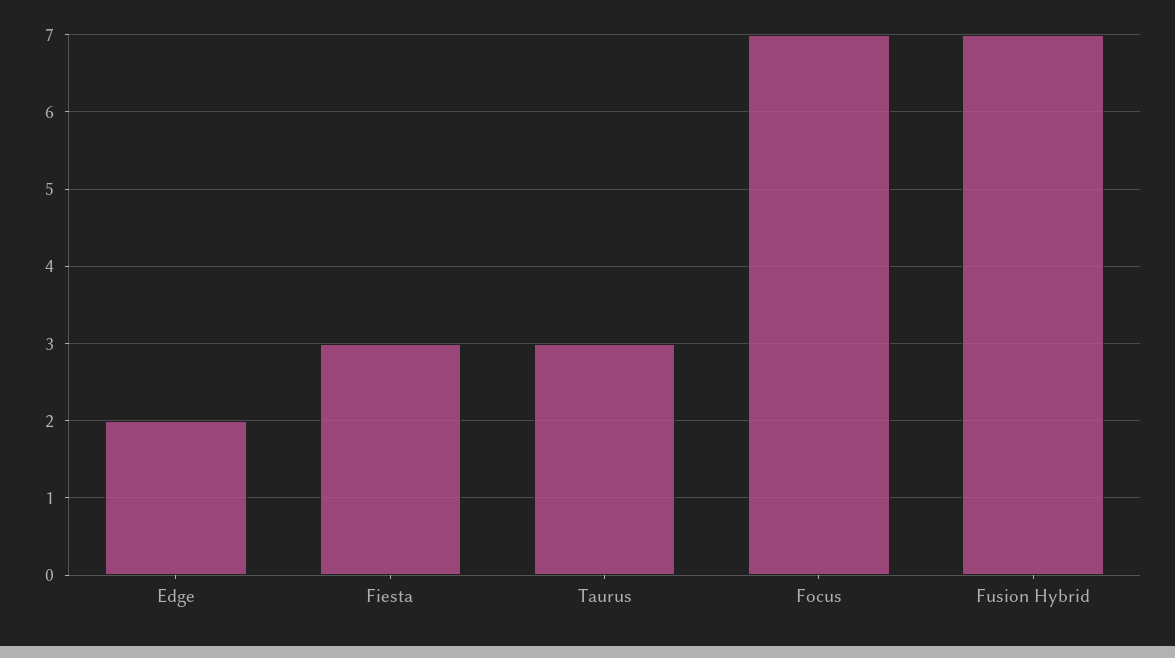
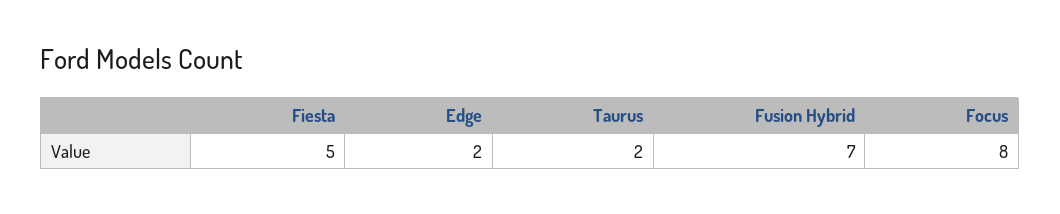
Fiesta: 3 -> 5
Taurus: 3 -> 2
Focus: 7 -> 8

